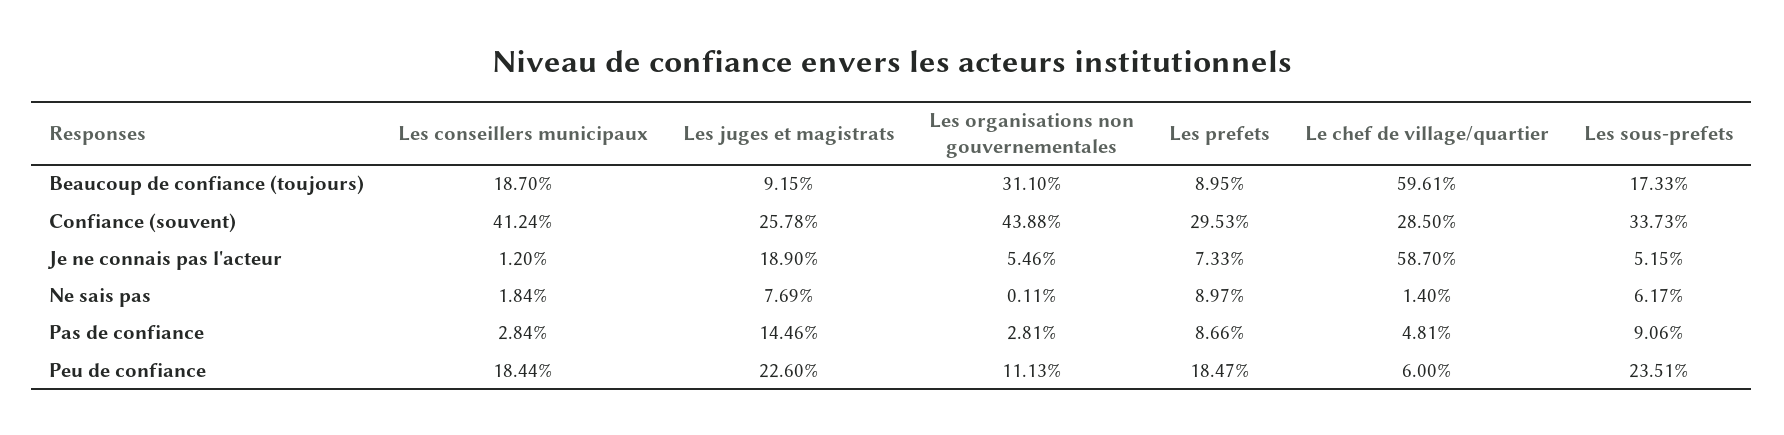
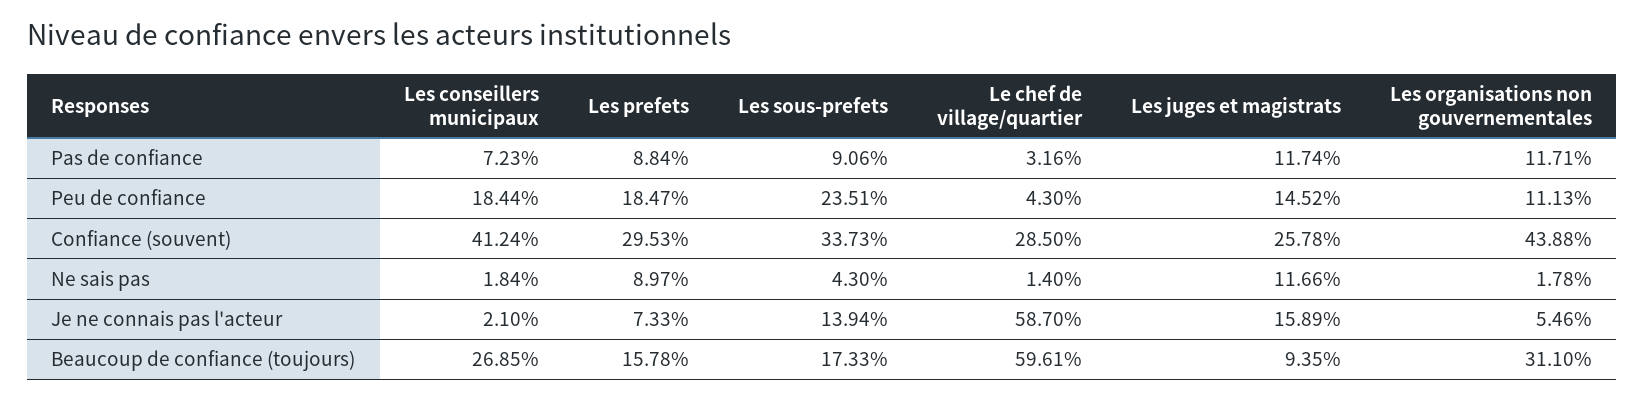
Les conseillers municipaux, Beaucoup de confiance (toujours): 18.7 -> 26.85
Les juges et magistrats, Beaucoup de confiance (toujours): 9.15 -> 9.35
Les prefets, Beaucoup de confiance (toujours): 8.95 -> 15.78
Les conseillers municipaux, Je ne connais pas l'acteur: 1.2 -> 2.1
Les juges et magistrats, Je ne connais pas l'acteur: 18.9 -> 15.89
Les sous-prefets, Je ne connais pas l'acteur: 5.15 -> 13.94
Les juges et magistrats, Ne sais pas: 7.69 -> 11.66
Les organisations non gouvernementales, Ne sais pas: 0.11 -> 1.78
Les sous-prefets, Ne sais pas: 6.17 -> 4.3
Les conseillers municipaux, Pas de confiance: 2.84 -> 7.23
Les juges et magistrats, Pas de confiance: 14.46 -> 11.74
Les organisations non gouvernementales, Pas de confiance: 2.81 -> 11.71
Les prefets, Pas de confiance: 8.66 -> 8.84
Le chef de village/quartier, Pas de confiance: 4.81 -> 3.16
Les juges et magistrats, Peu de confiance: 22.6 -> 14.52
Le chef de village/quartier, Peu de confiance: 6 -> 4.3

